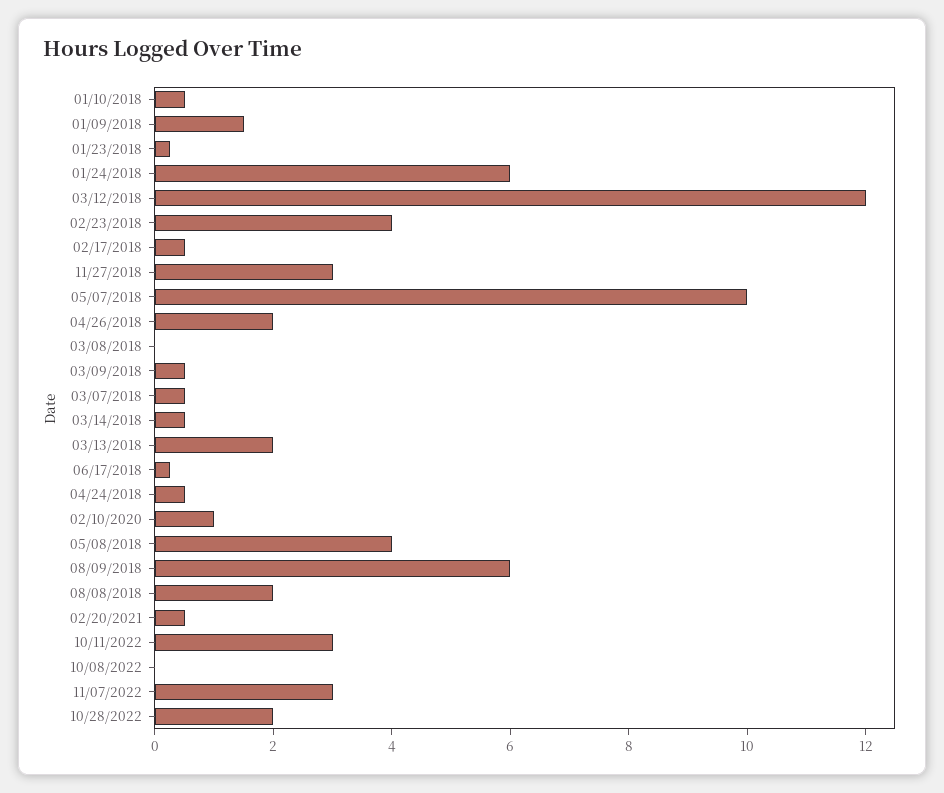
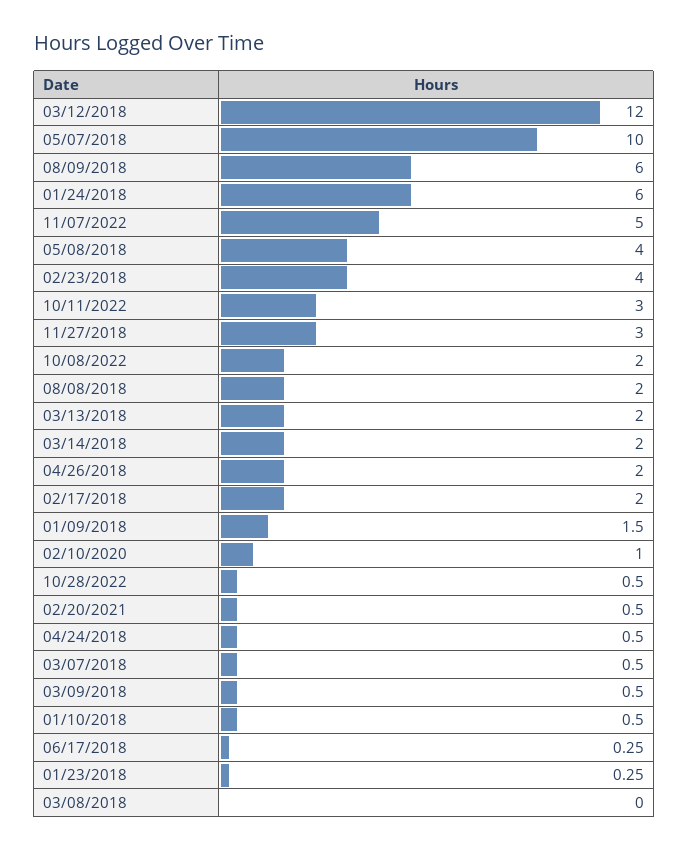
02/17/2018: 0.5 -> 2
03/14/2018: 0.5 -> 2
10/08/2022: 0 -> 2
11/07/2022: 3 -> 5
10/28/2022: 2 -> 0.5

